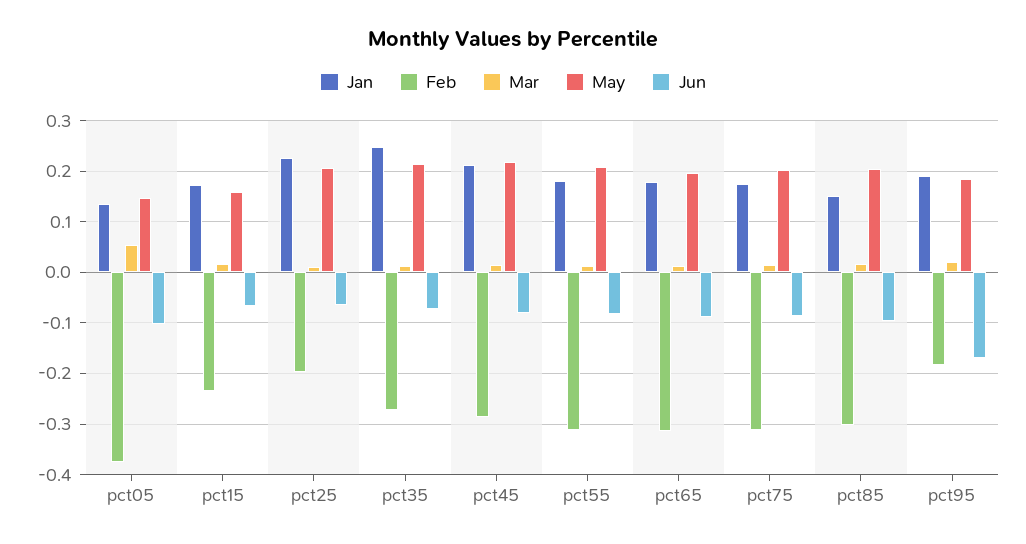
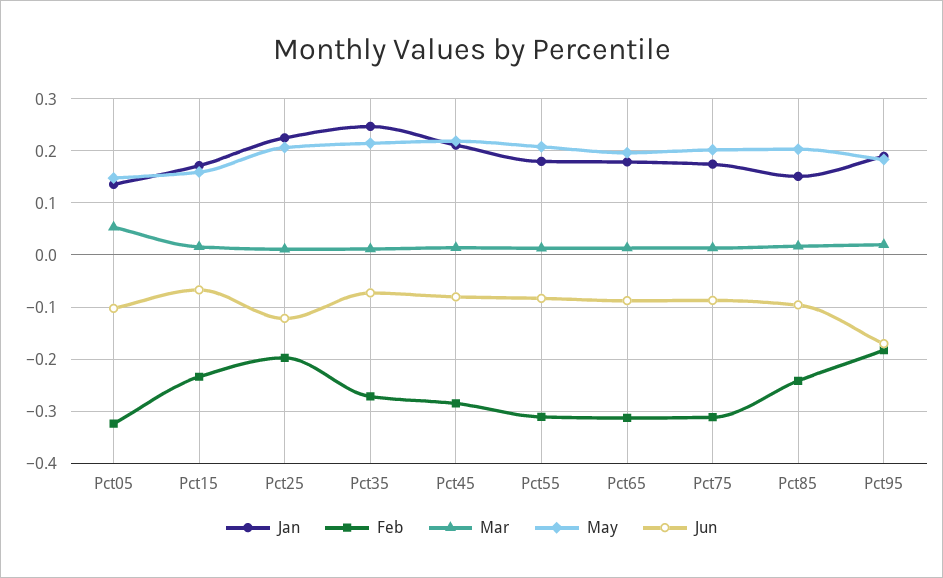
Feb, pct05: -0.38 -> -0.32
Jun, pct25: -0.06 -> -0.12
Feb, pct85: -0.3 -> -0.24

